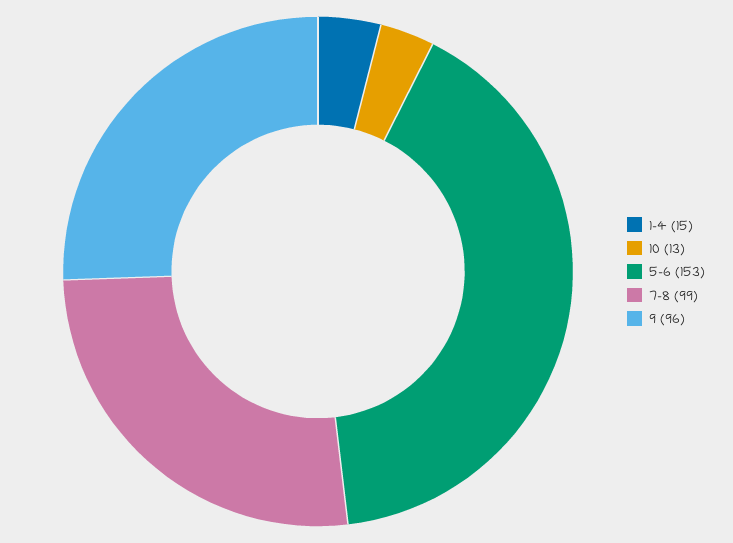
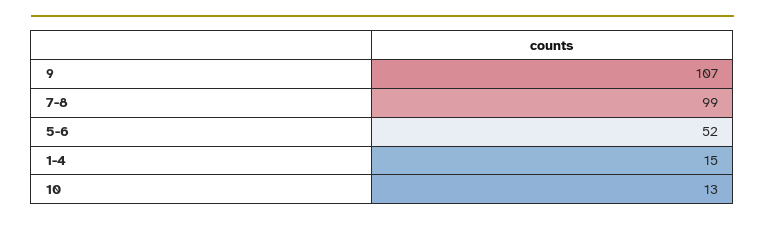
5-6: 153 -> 52
9: 96 -> 107

